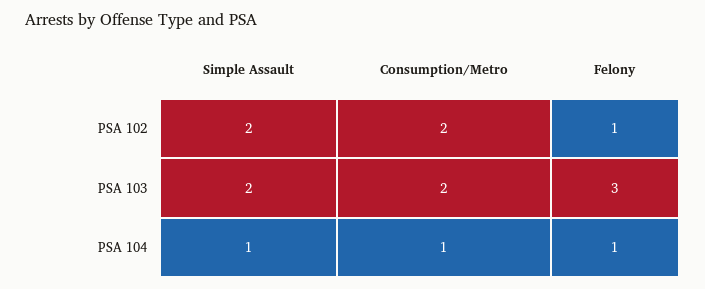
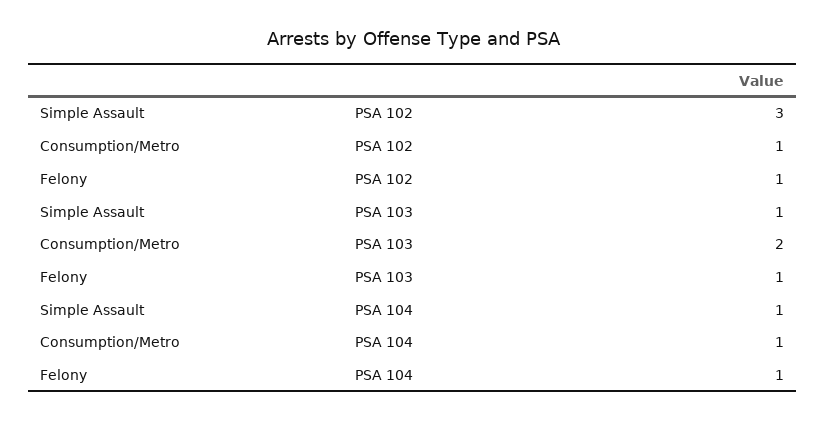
Simple Assault, PSA 102: 2 -> 3
Consumption/Metro, PSA 102: 2 -> 1
Simple Assault, PSA 103: 2 -> 1
Felony, PSA 103: 3 -> 1

